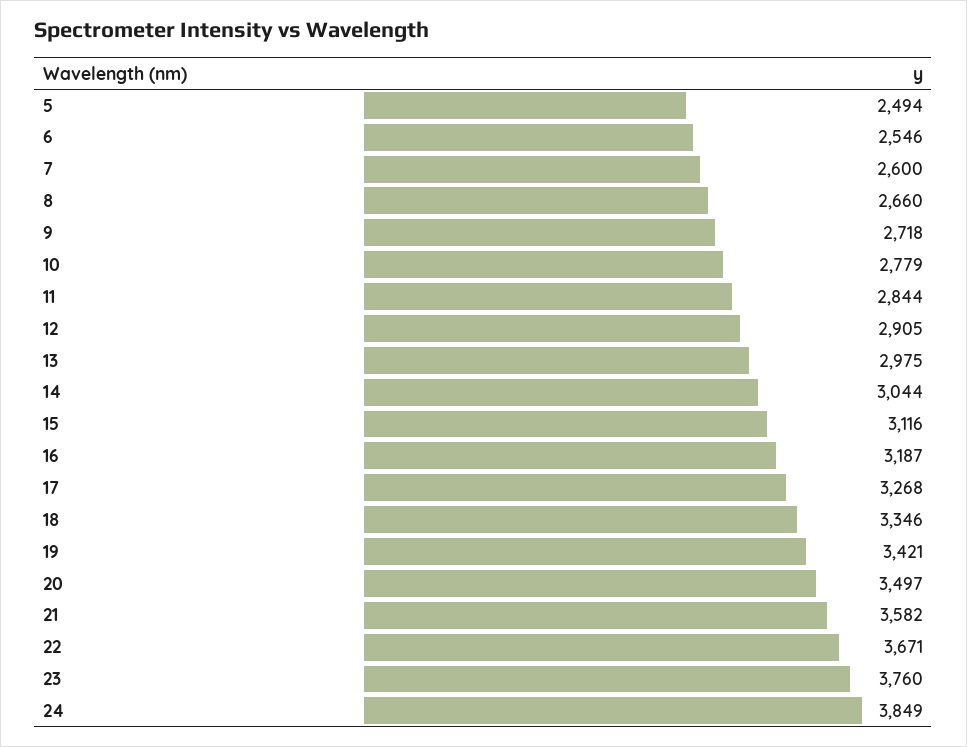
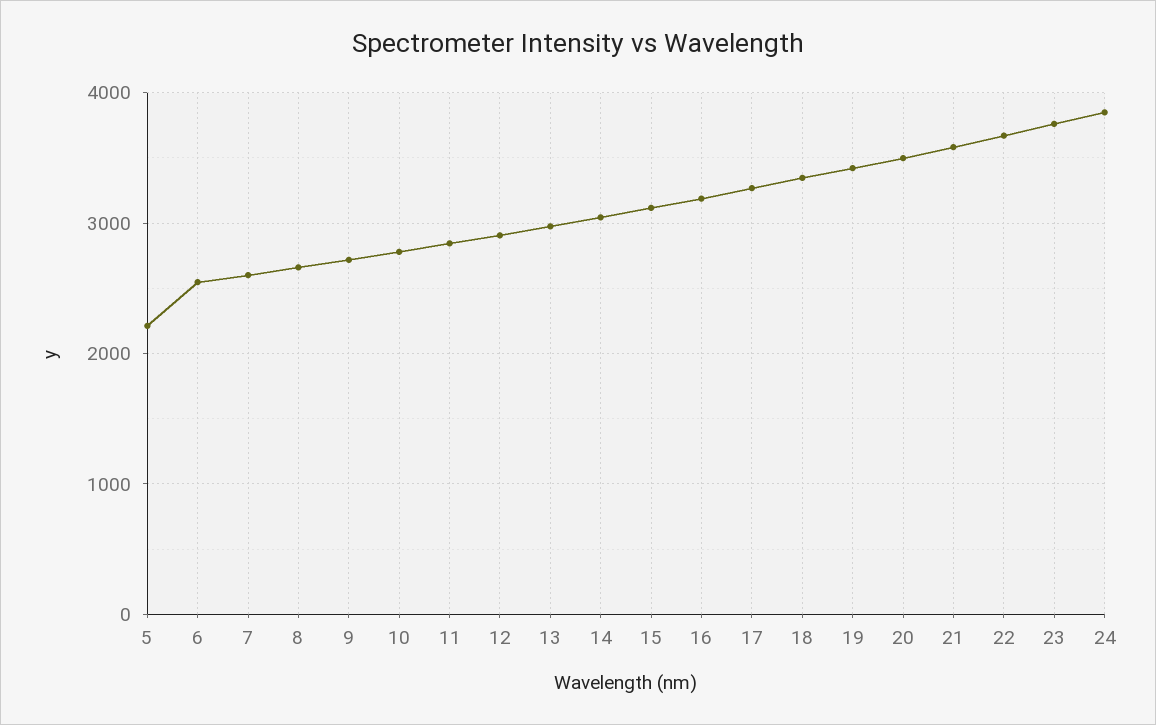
5: 2494 -> 2200

